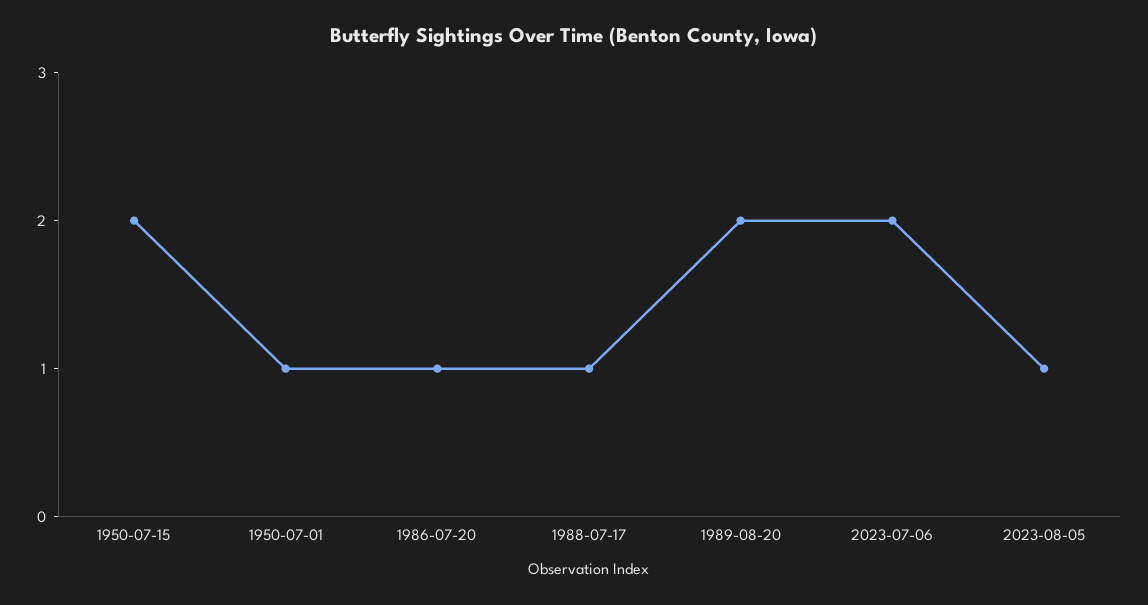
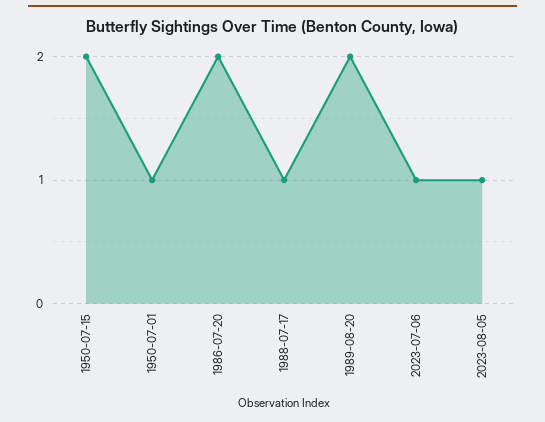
1986-07-20: 1 -> 2
2023-07-06: 2 -> 1

